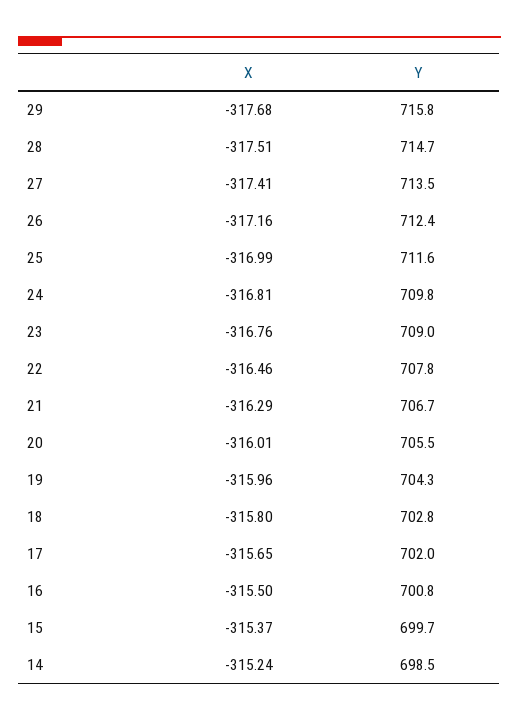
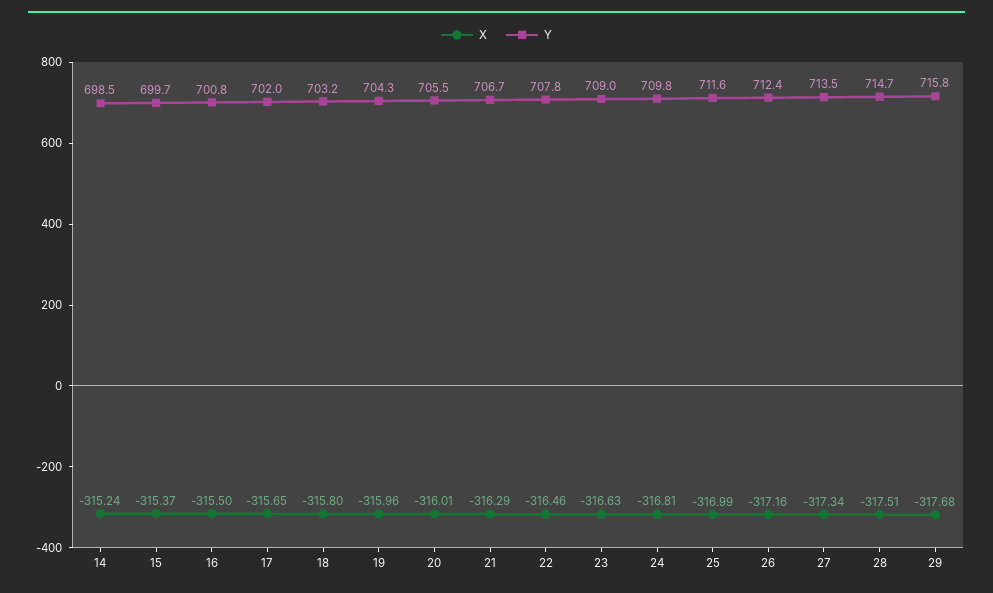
X, 27: -317.41 -> -317.34
X, 23: -316.76 -> -316.63
Y, 18: 702.8 -> 703.2

